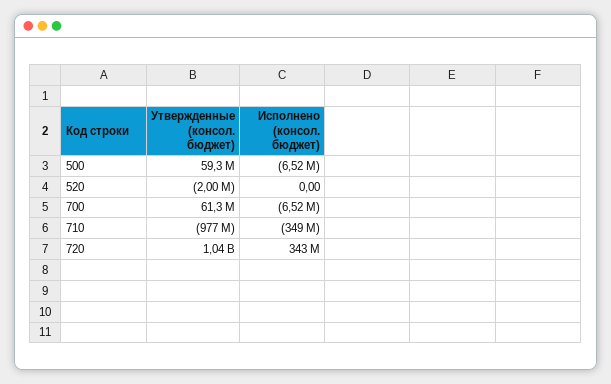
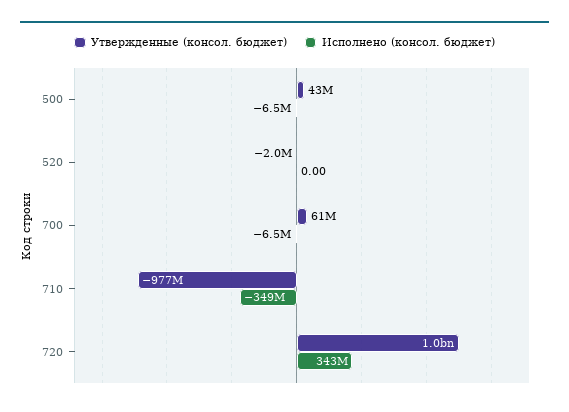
Утвержденные (консол. бюджет), 500: 59300000 -> 43000000

